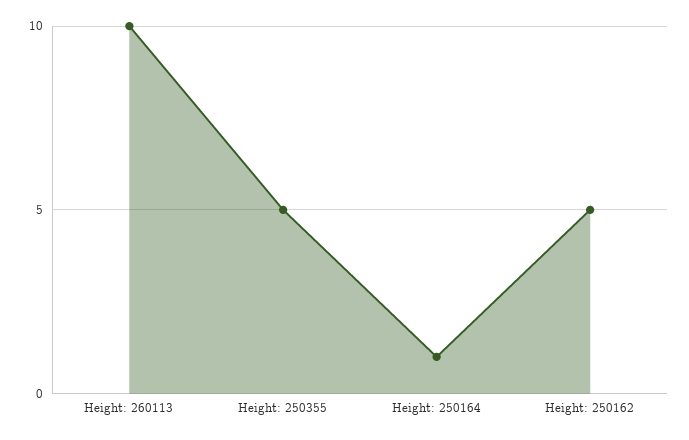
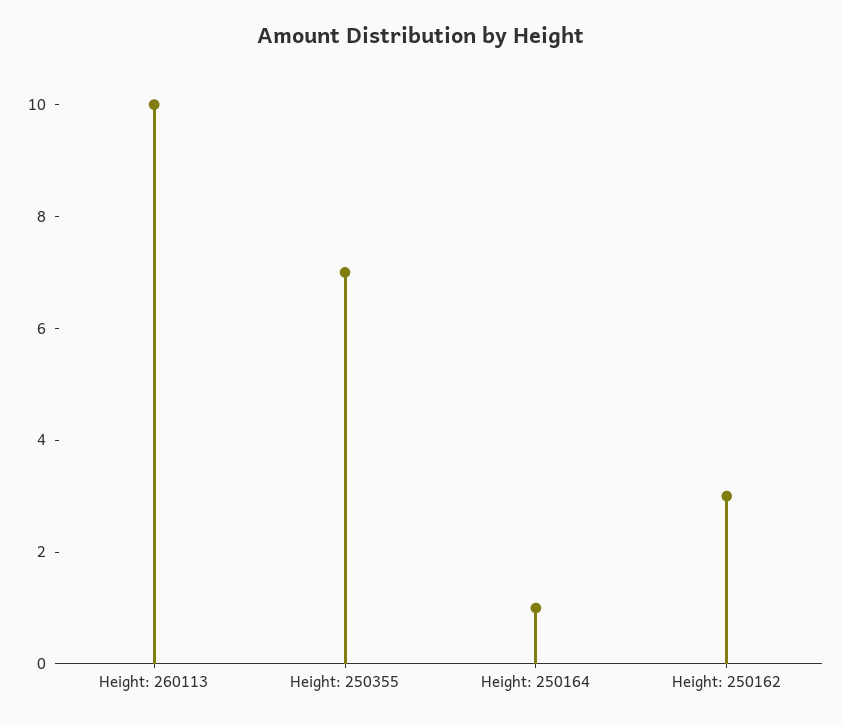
Height: 250355: 5 -> 7
Height: 250162: 5 -> 3

